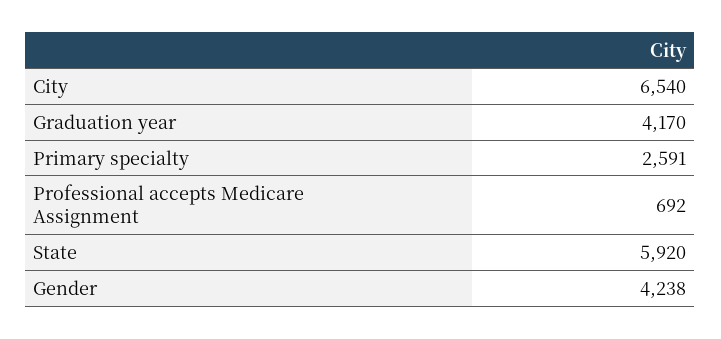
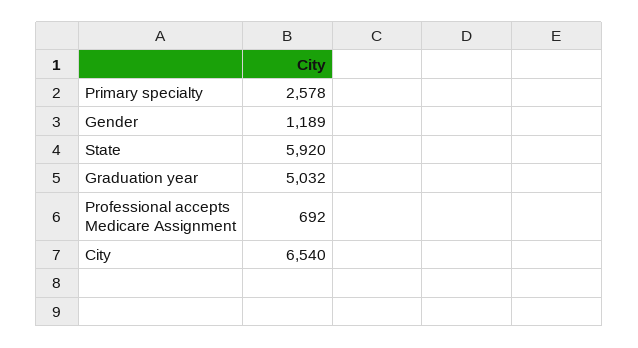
Graduation year: 4170 -> 5032
Primary specialty: 2591 -> 2578
Gender: 4238 -> 1189

